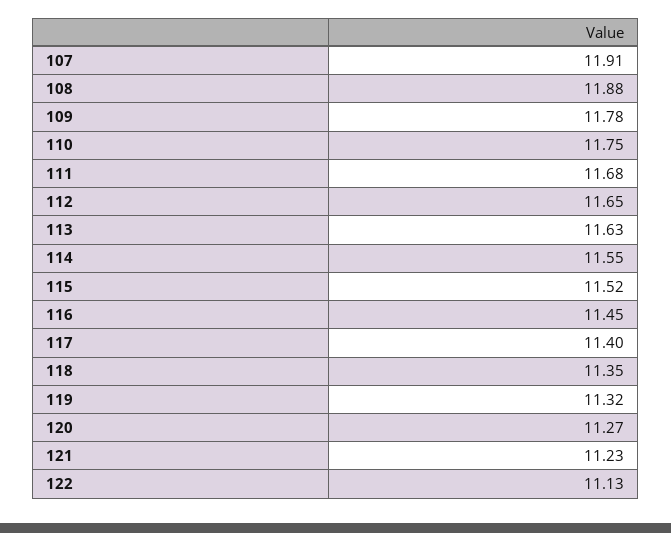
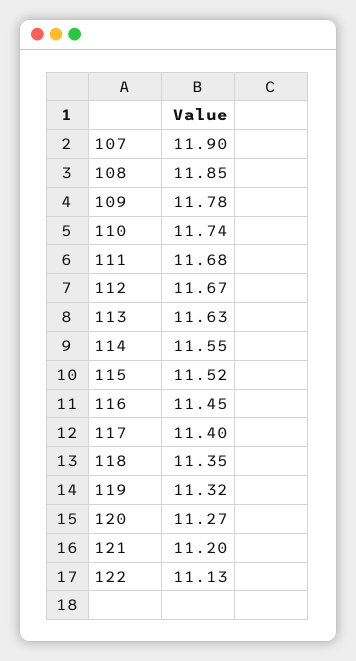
107: 11.91 -> 11.9
108: 11.88 -> 11.85
110: 11.75 -> 11.74
112: 11.65 -> 11.67
121: 11.23 -> 11.2

